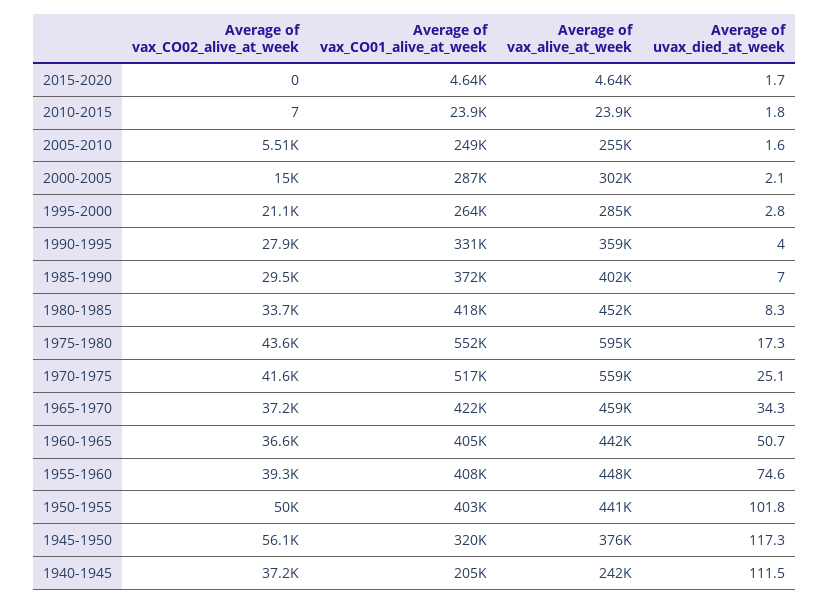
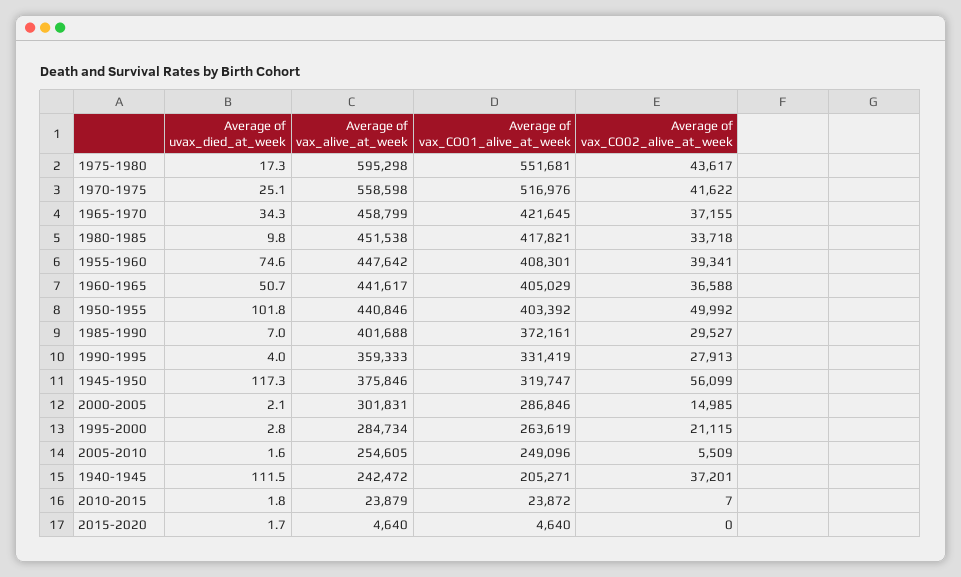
Average of uvax_died_at_week, 1980-1985: 8.3 -> 9.8

